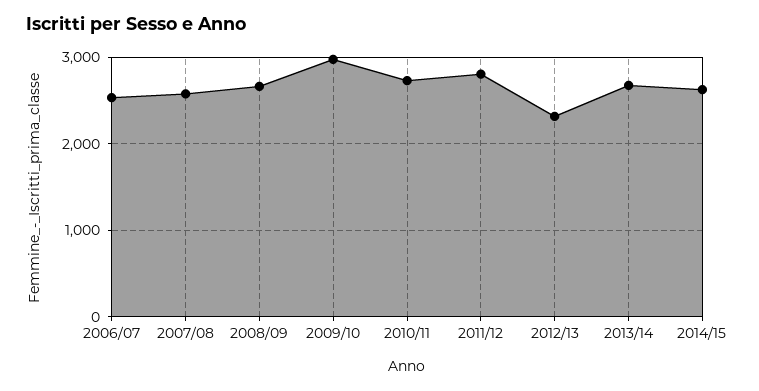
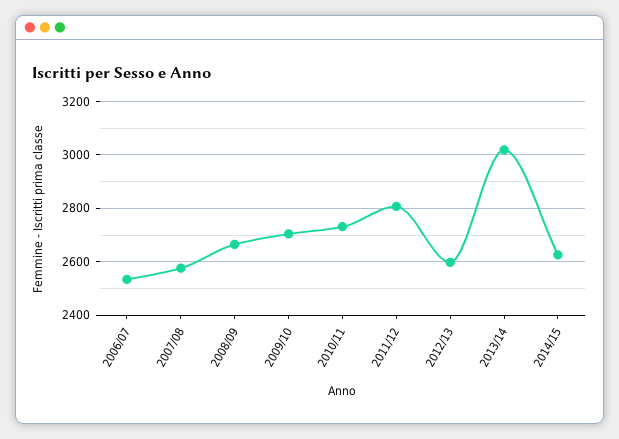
2009/10: 3000 -> 2700
2012/13: 2300 -> 2600
2013/14: 2700 -> 3025

